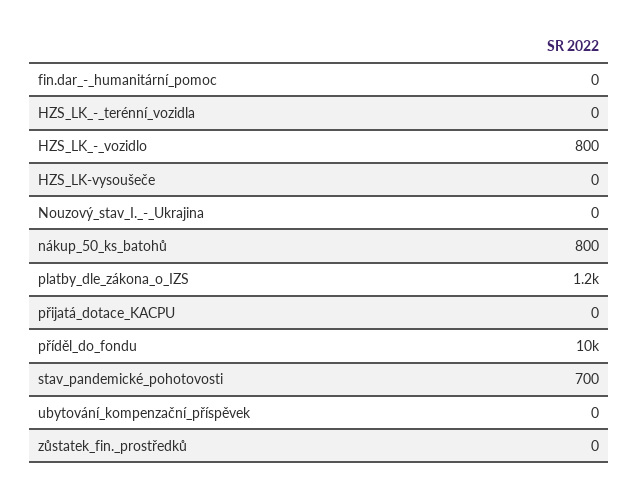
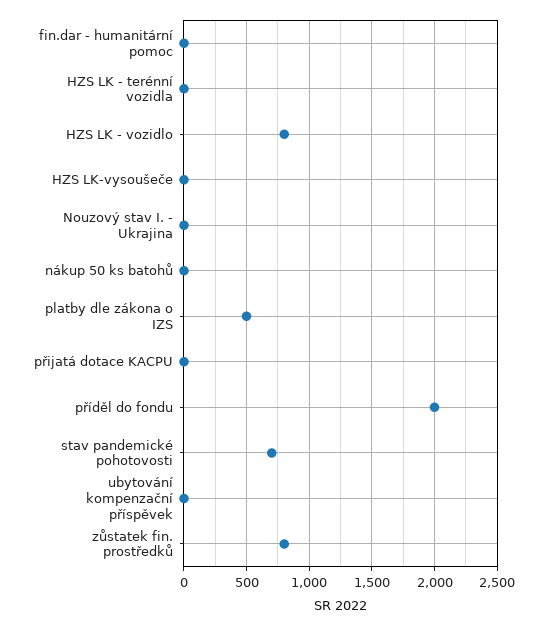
nákup_50_ks_batohů: 800 -> 0
platby_dle_zákona_o_IZS: 1200 -> 500
příděl_do_fondu: 10000 -> 2000
zůstatek_fin._prostředků: 0 -> 800

